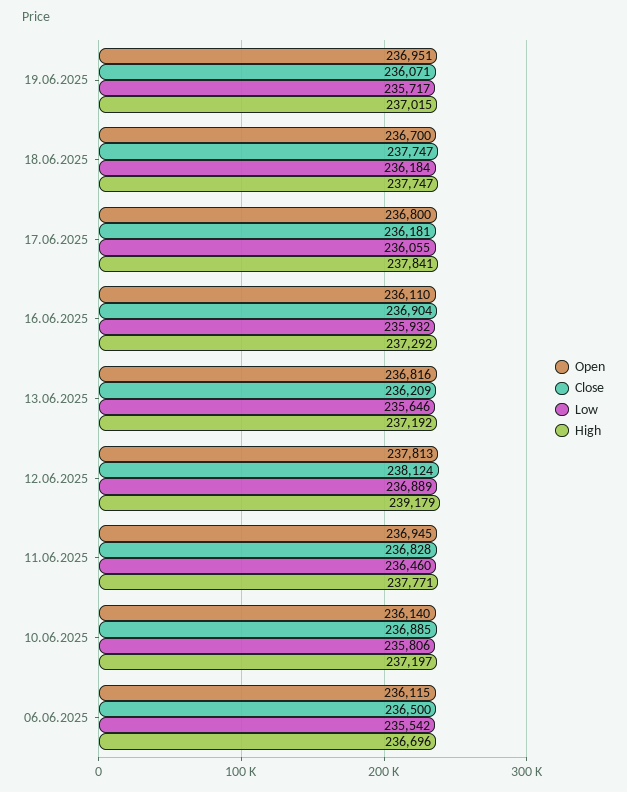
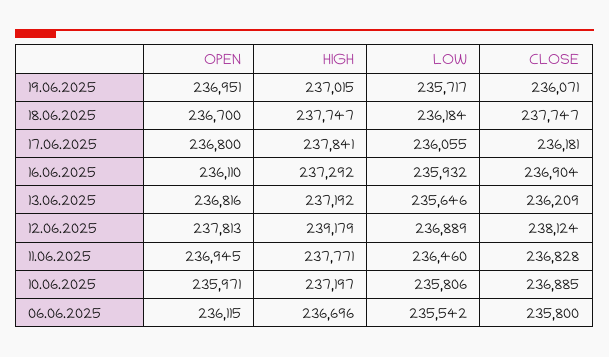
Open, 10.06.2025: 236140 -> 235971
Close, 06.06.2025: 236500 -> 235800

